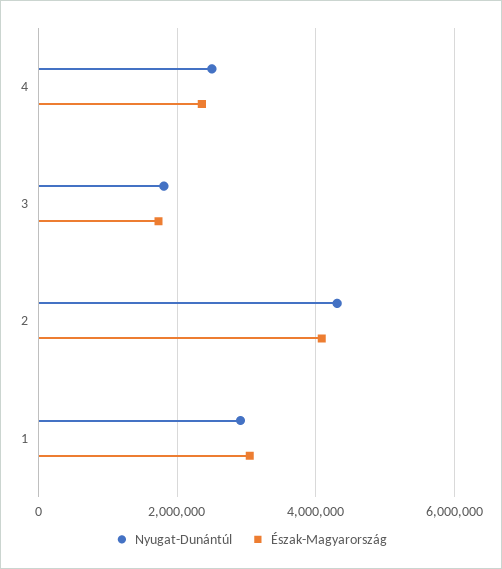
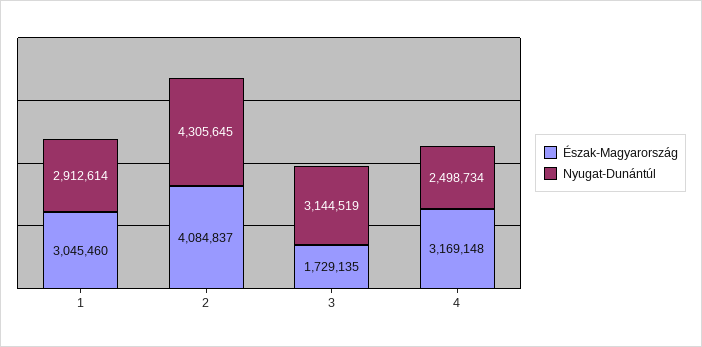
Észak-Magyarország, 4: 2400000 -> 3169148
Nyugat-Dunántúl, 3: 1800000 -> 3144519

